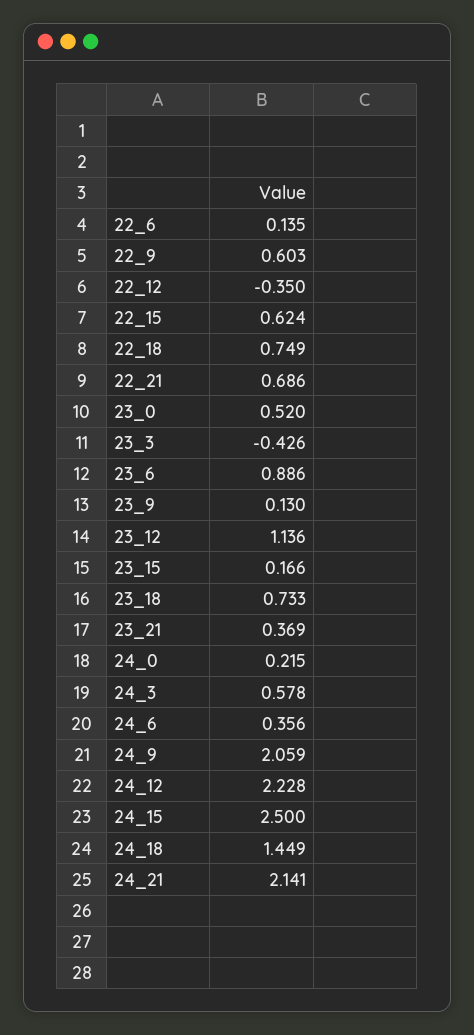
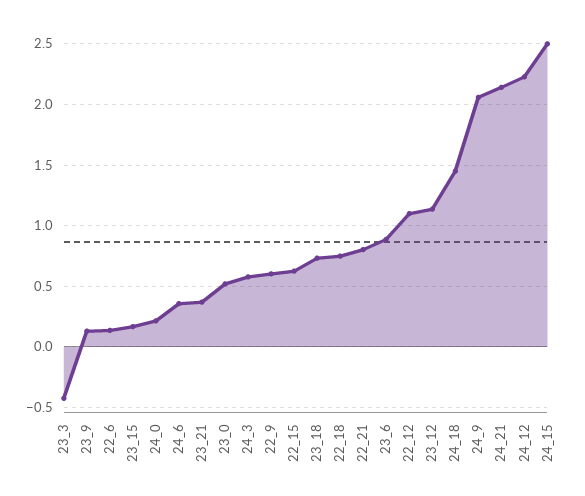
22_12: -0.35 -> 1.1
22_21: 0.686 -> 0.8

